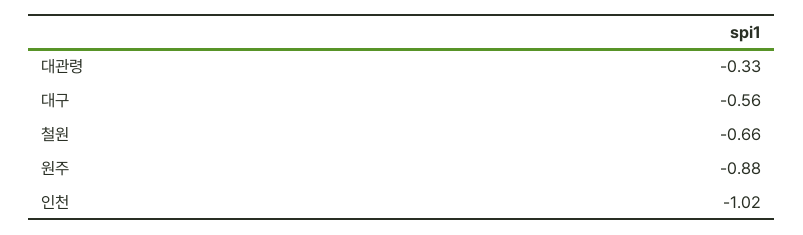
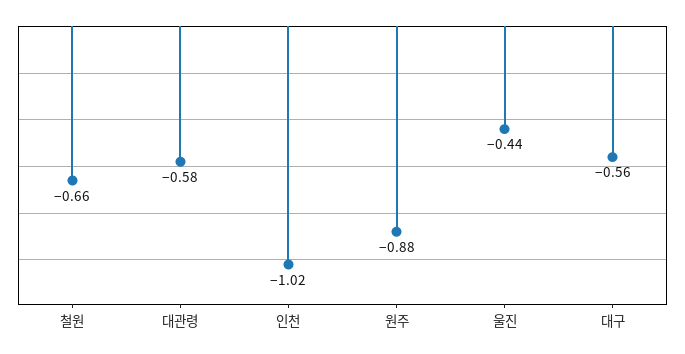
대관령: -0.33 -> -0.58
울진: none -> -0.44

